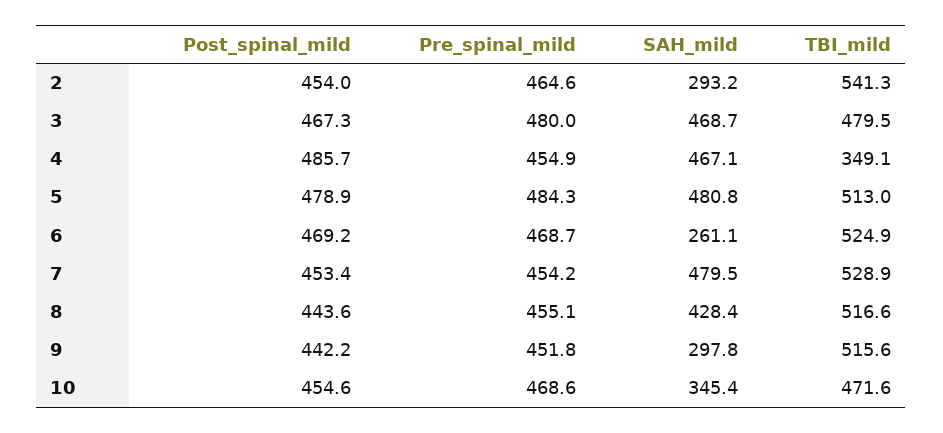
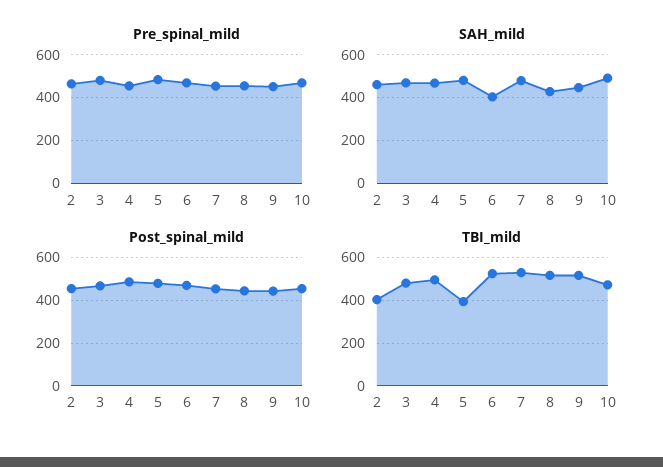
SAH_mild, 2: 293.2 -> 450
TBI_mild, 2: 541.3 -> 400
TBI_mild, 4: 349.1 -> 500
TBI_mild, 5: 513 -> 400
SAH_mild, 6: 261.1 -> 400
SAH_mild, 9: 297.8 -> 450
SAH_mild, 10: 345.4 -> 500

